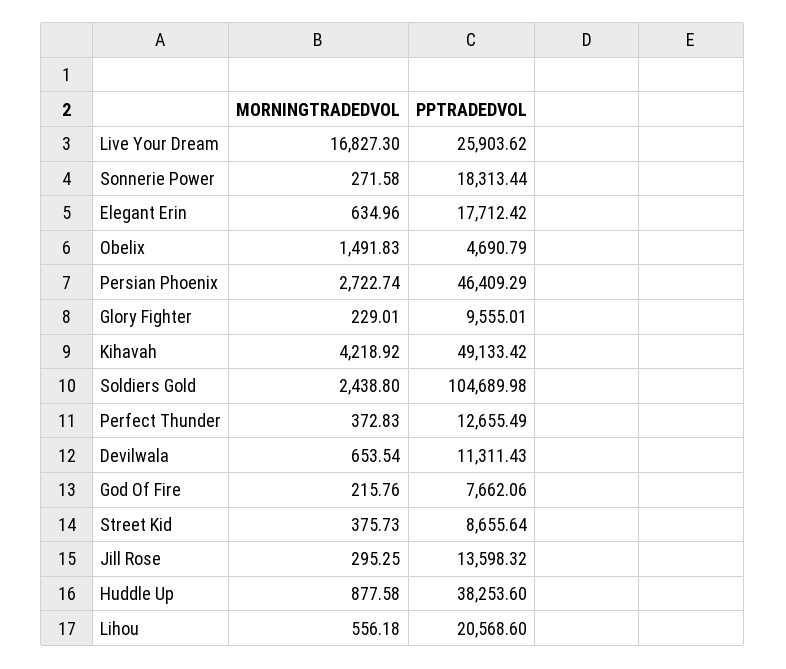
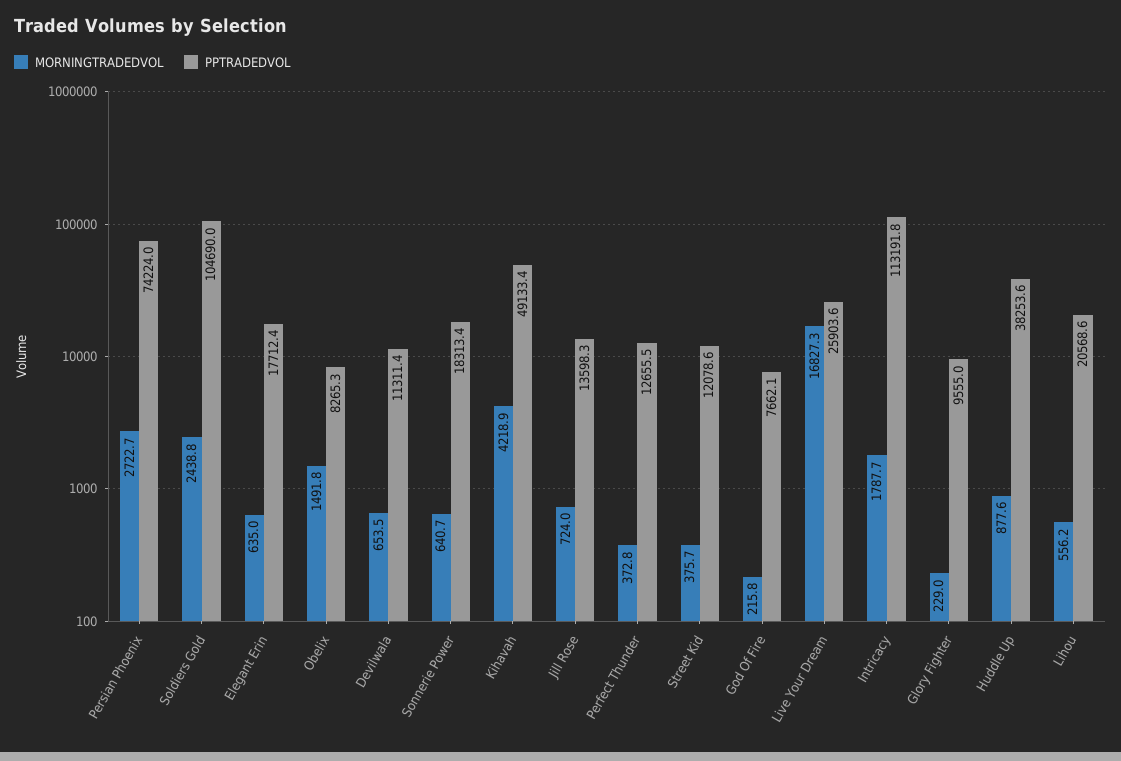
MORNINGTRADEDVOL, Sonnerie Power: 271.58 -> 640.7
PPTRADEDVOL, Obelix: 4690.79 -> 8265.3
PPTRADEDVOL, Persian Phoenix: 46409.29 -> 74224
PPTRADEDVOL, Street Kid: 8655.64 -> 12078.6
MORNINGTRADEDVOL, Jill Rose: 295.25 -> 724
MORNINGTRADEDVOL, Intricacy: none -> 1787.7
PPTRADEDVOL, Intricacy: none -> 113191.8

